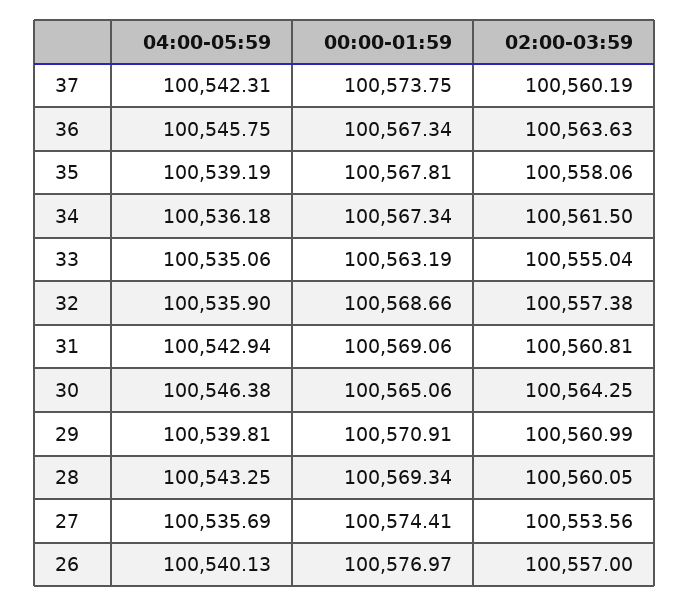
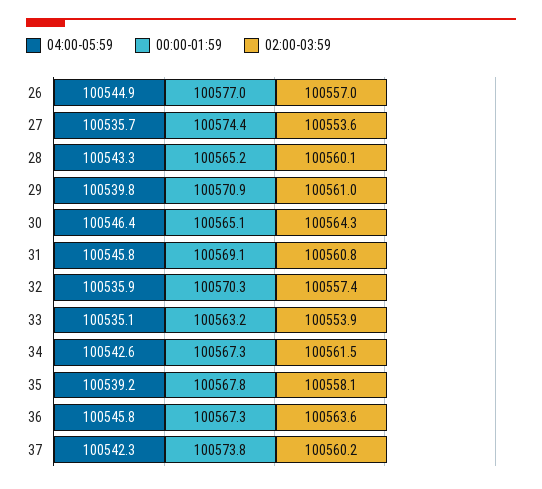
04:00-05:59, 34: 100536.18 -> 100542.6
02:00-03:59, 33: 100555.04 -> 100553.9
00:00-01:59, 32: 100568.66 -> 100570.3
04:00-05:59, 31: 100542.94 -> 100545.8
00:00-01:59, 28: 100569.34 -> 100565.2
04:00-05:59, 26: 100540.13 -> 100544.9

